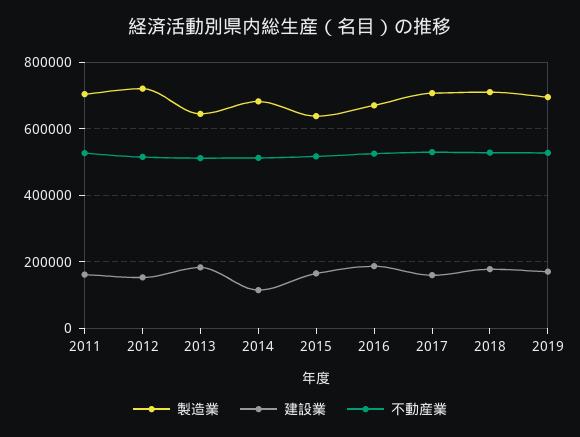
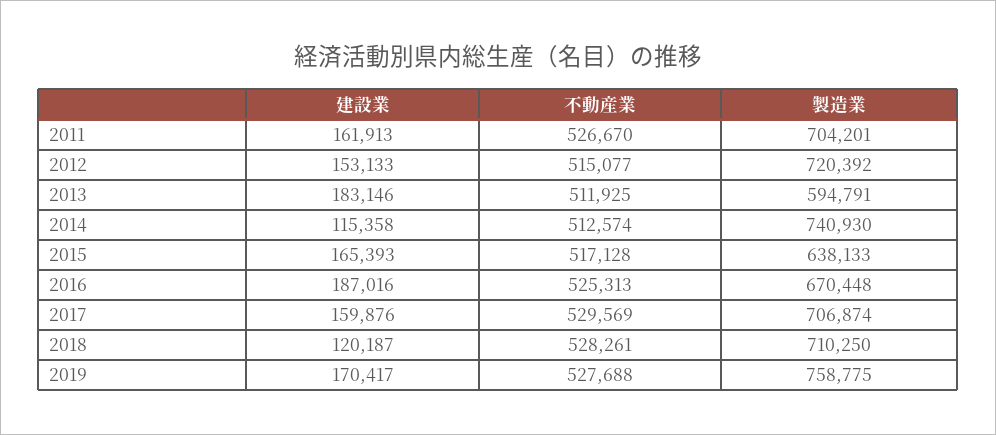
製造業, 2013: 640000 -> 594791
製造業, 2014: 680000 -> 740930
建設業, 2018: 180000 -> 120187
製造業, 2019: 700000 -> 758775

